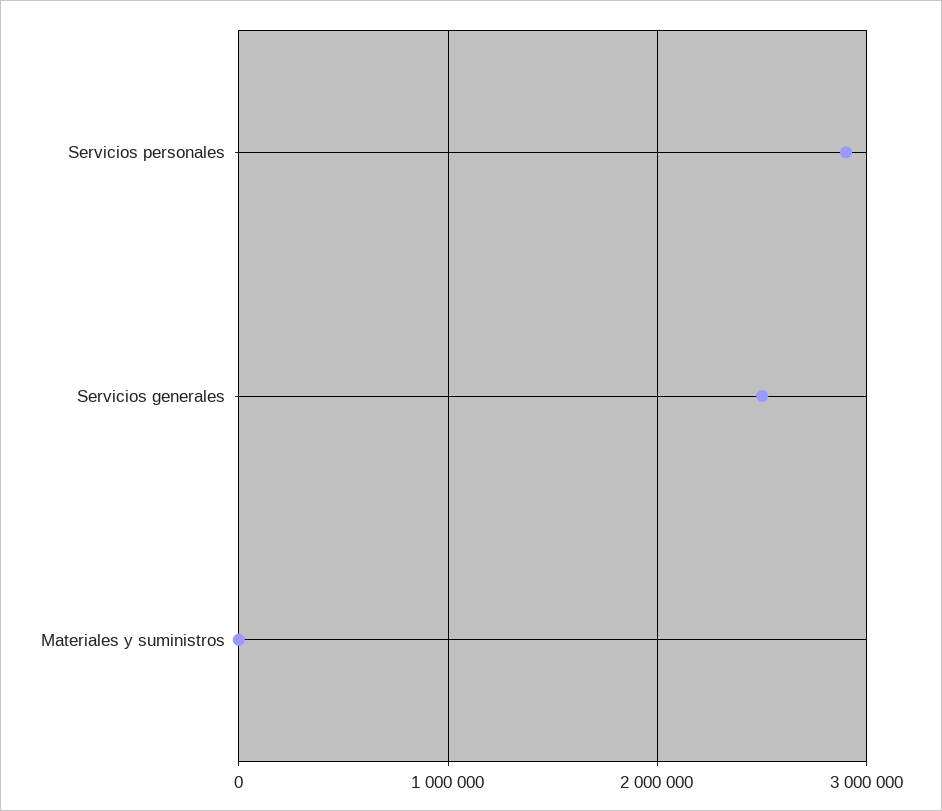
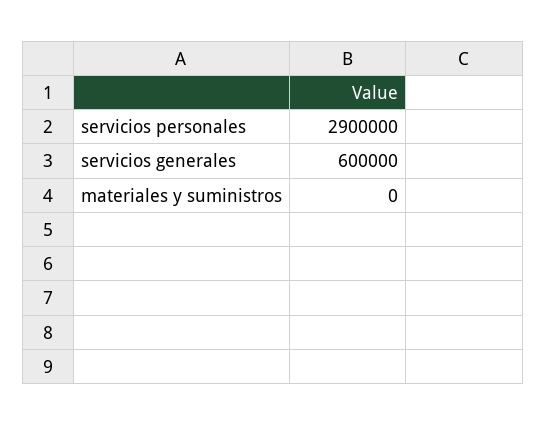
Servicios generales: 2500000 -> 600000

